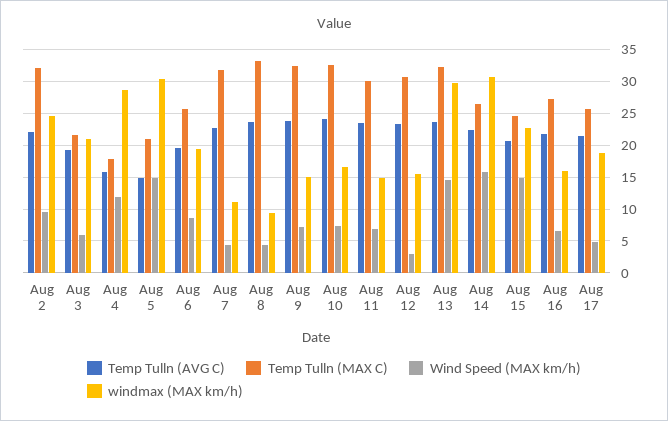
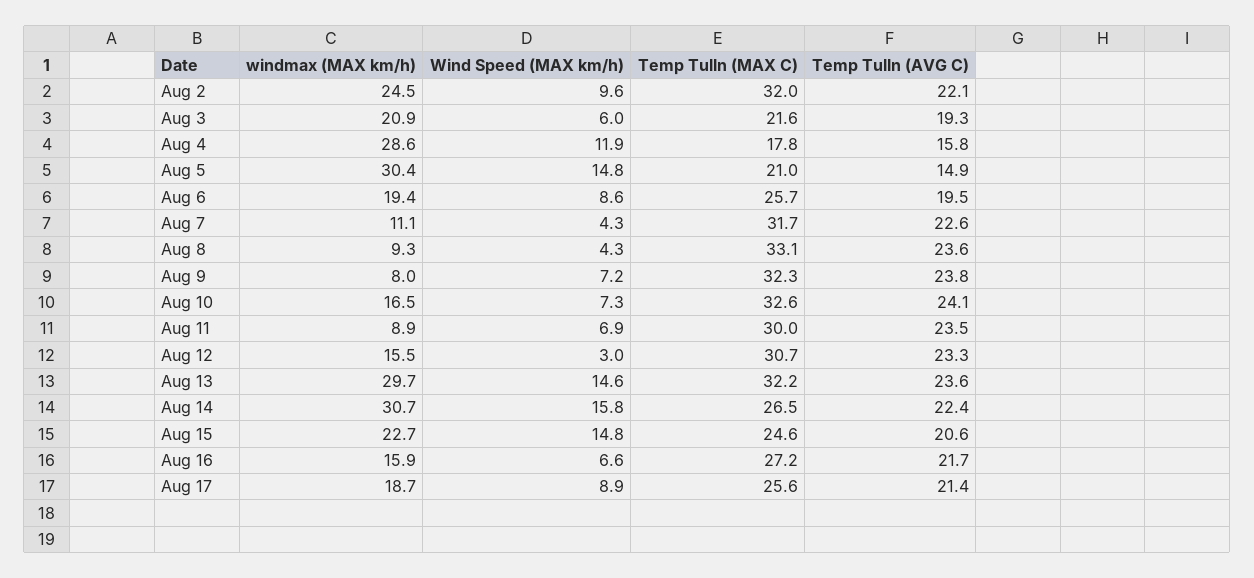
windmax (MAX km/h), Aug 9: 15 -> 8
windmax (MAX km/h), Aug 11: 15 -> 8.9
Wind Speed (MAX km/h), Aug 17: 5 -> 8.9

